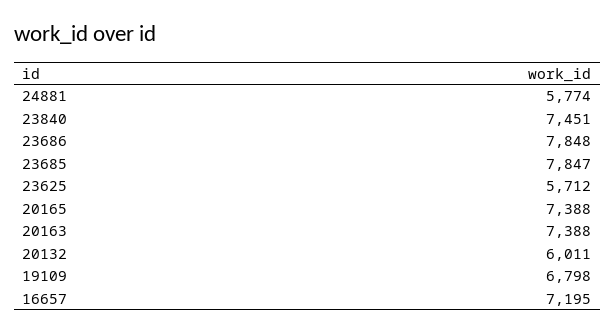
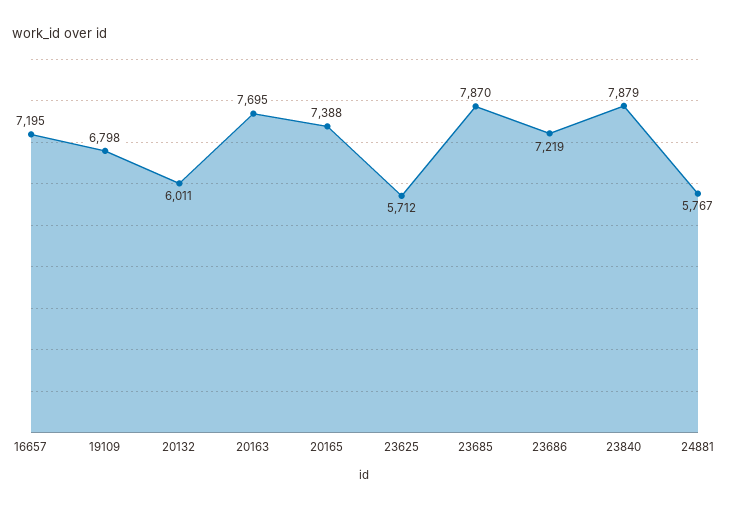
24881: 5774 -> 5767
23840: 7451 -> 7879
23686: 7848 -> 7219
23685: 7847 -> 7870
20163: 7388 -> 7695

